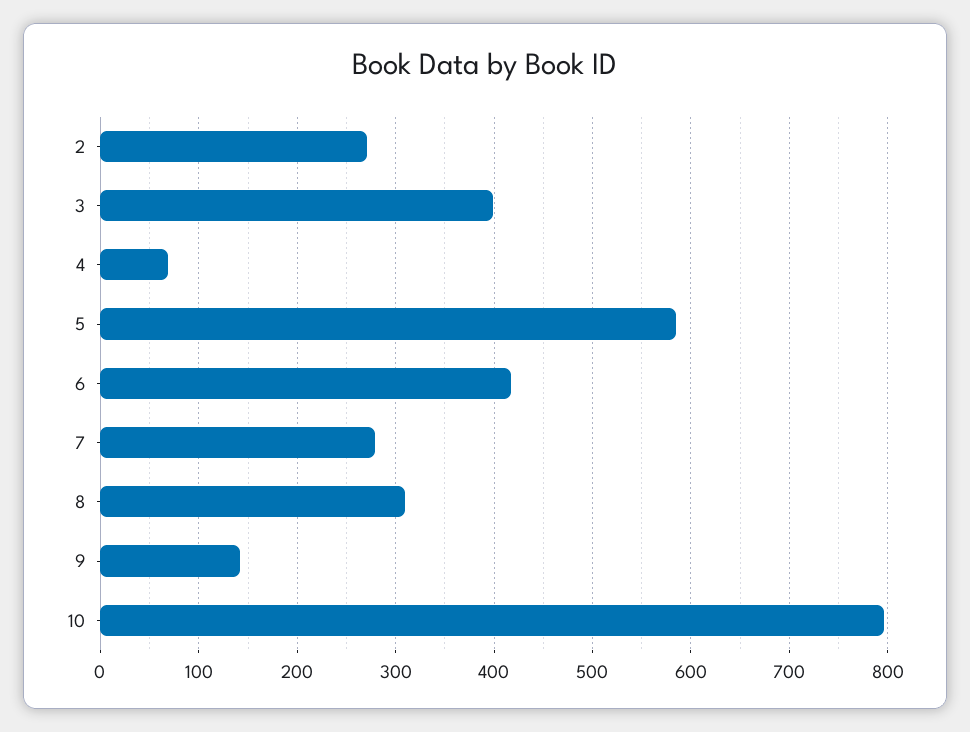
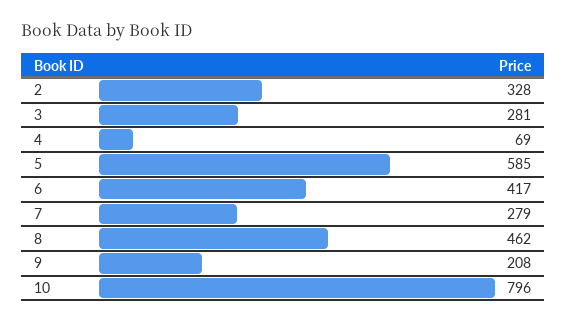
2: 270 -> 328
3: 400 -> 281
8: 310 -> 462
9: 140 -> 208

